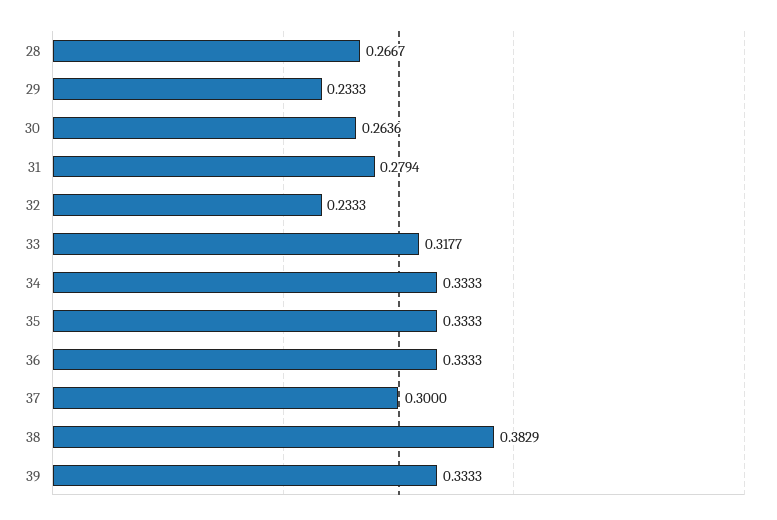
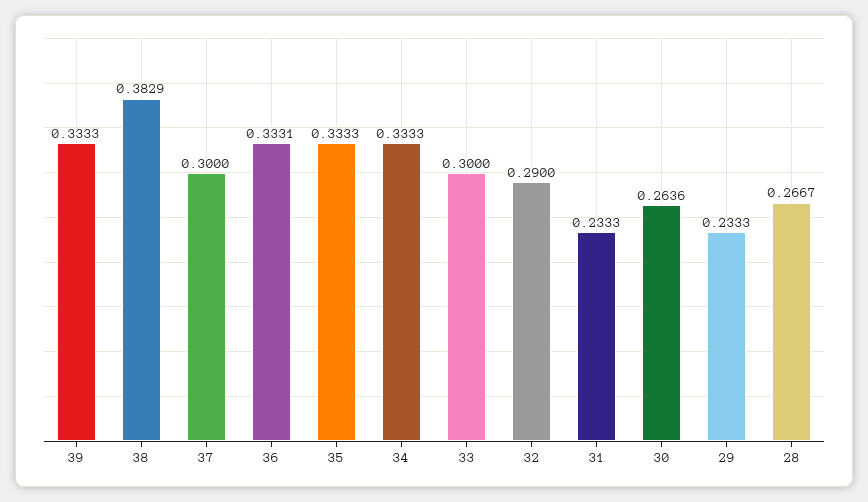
31: 0.2794 -> 0.2333
32: 0.2333 -> 0.29
33: 0.3177 -> 0.3
36: 0.3333 -> 0.3331

